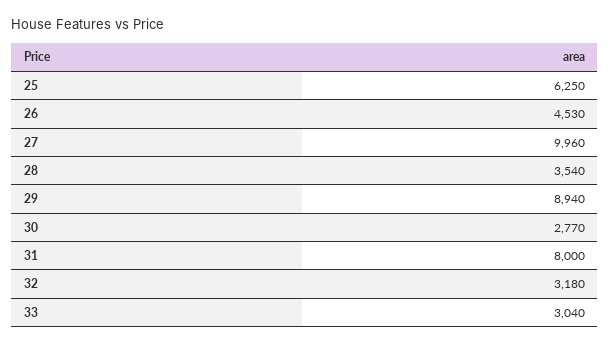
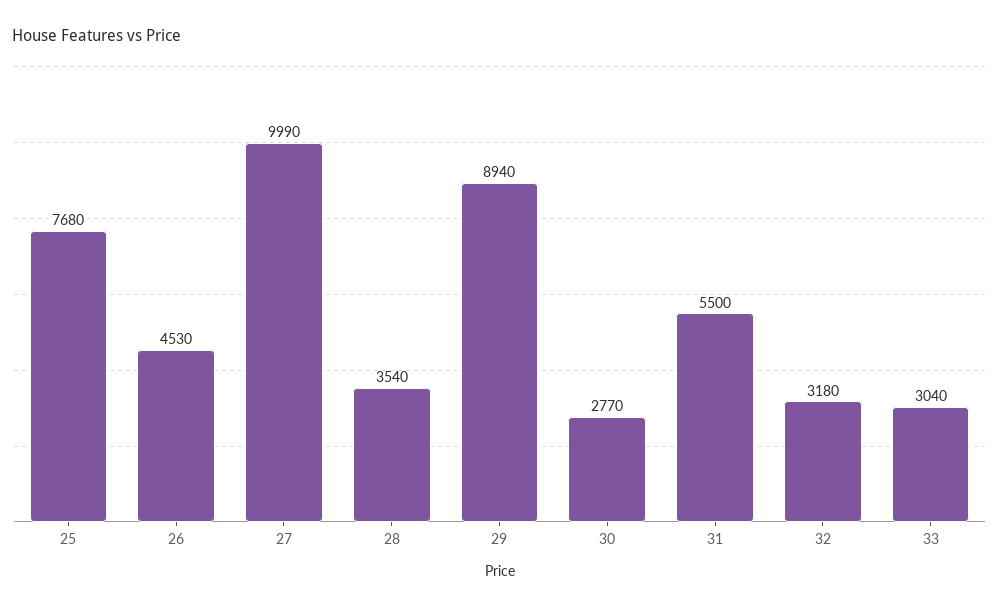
25: 6250 -> 7680
27: 9960 -> 9990
31: 8000 -> 5500

